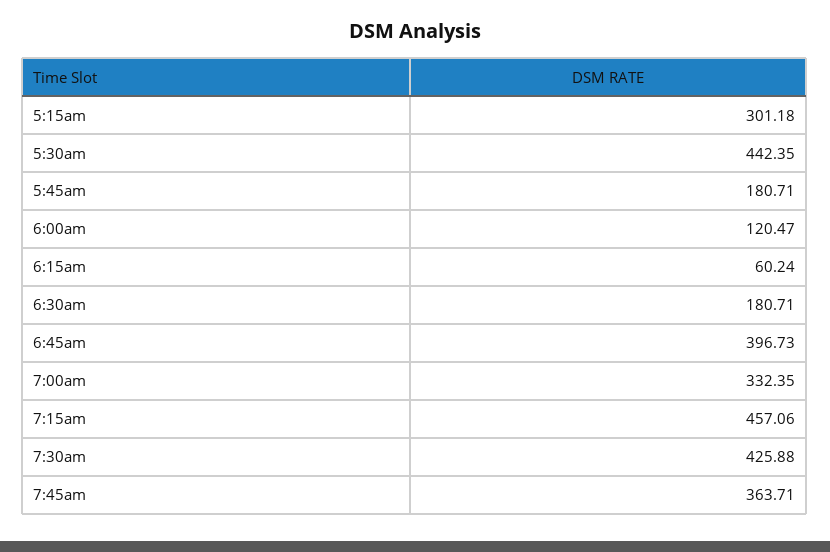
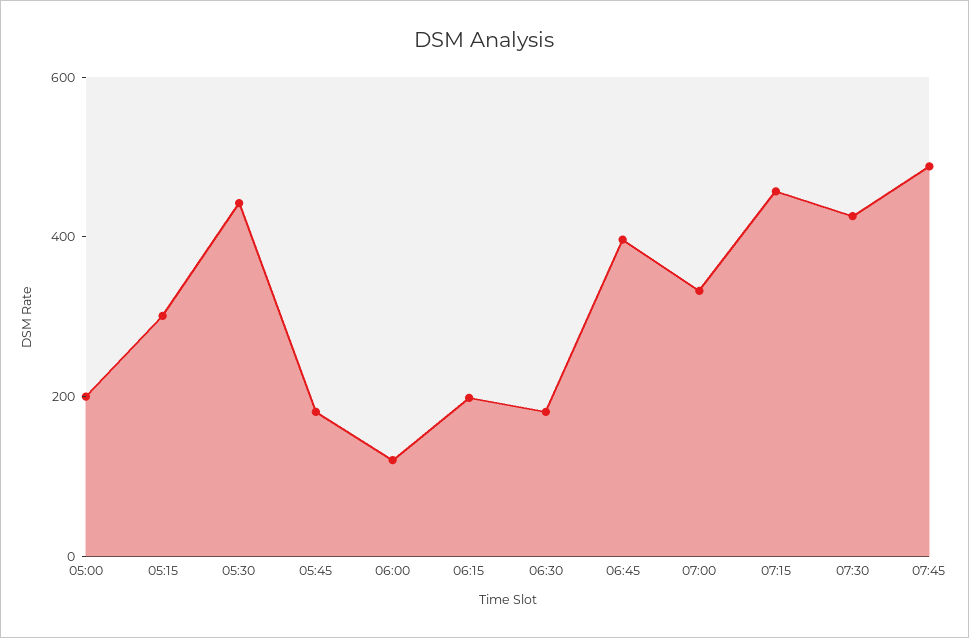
6:15am: 60.24 -> 200
7:45am: 363.71 -> 500
05:00: none -> 200

